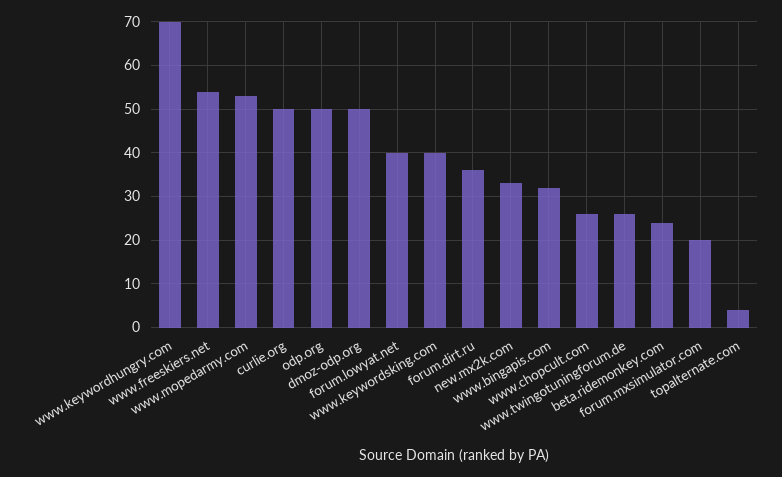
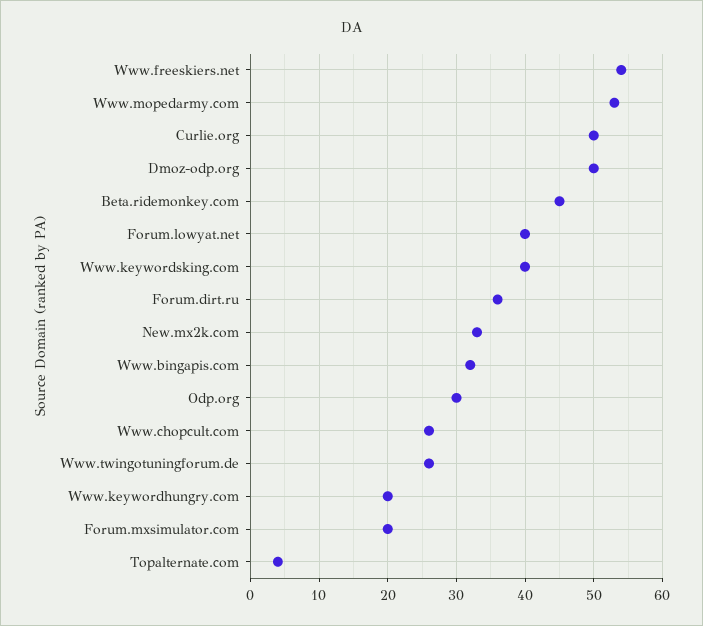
www.keywordhungry.com: 70 -> 20
odp.org: 50 -> 30
beta.ridemonkey.com: 25 -> 45

